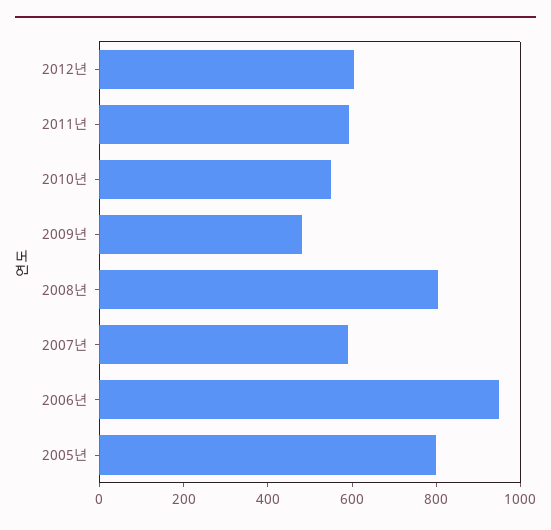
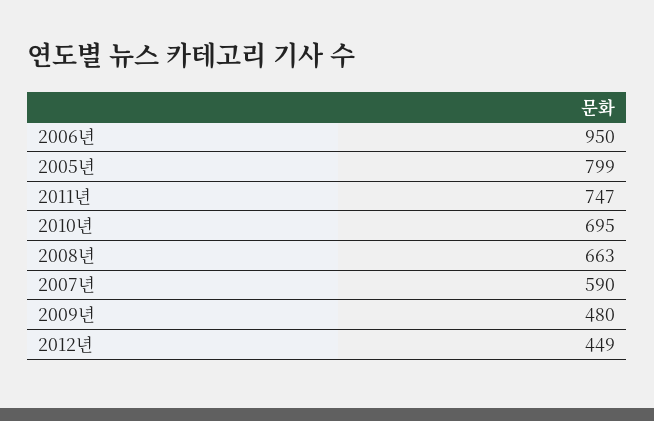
2012년: 600 -> 449
2011년: 600 -> 747
2010년: 550 -> 695
2008년: 800 -> 663

